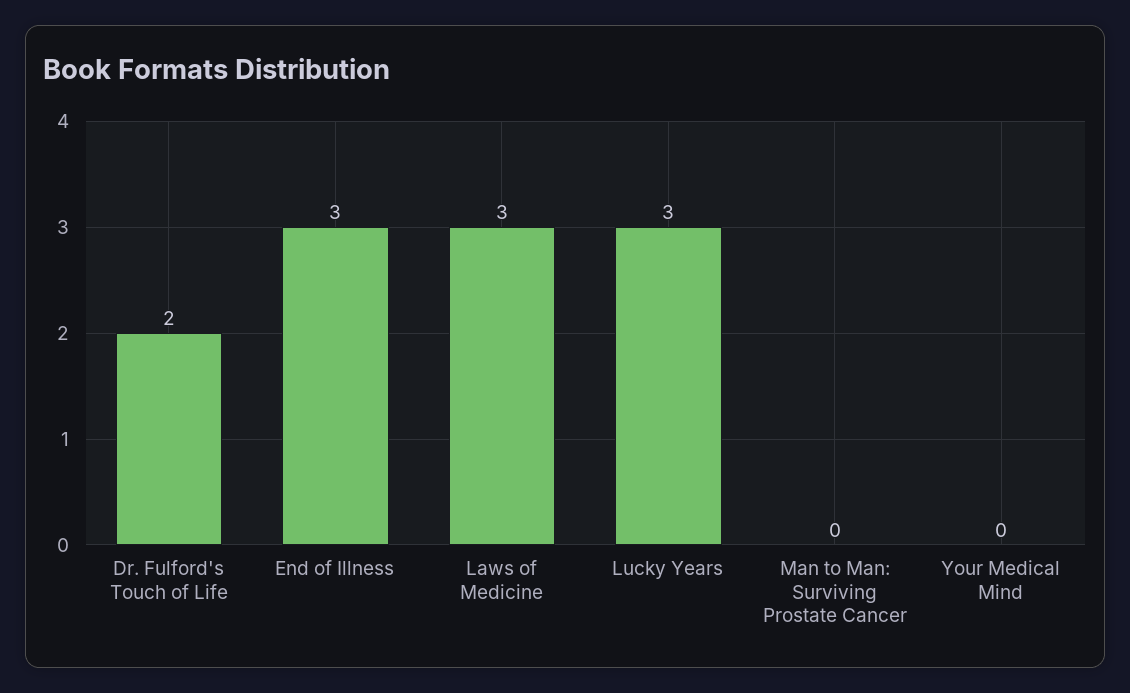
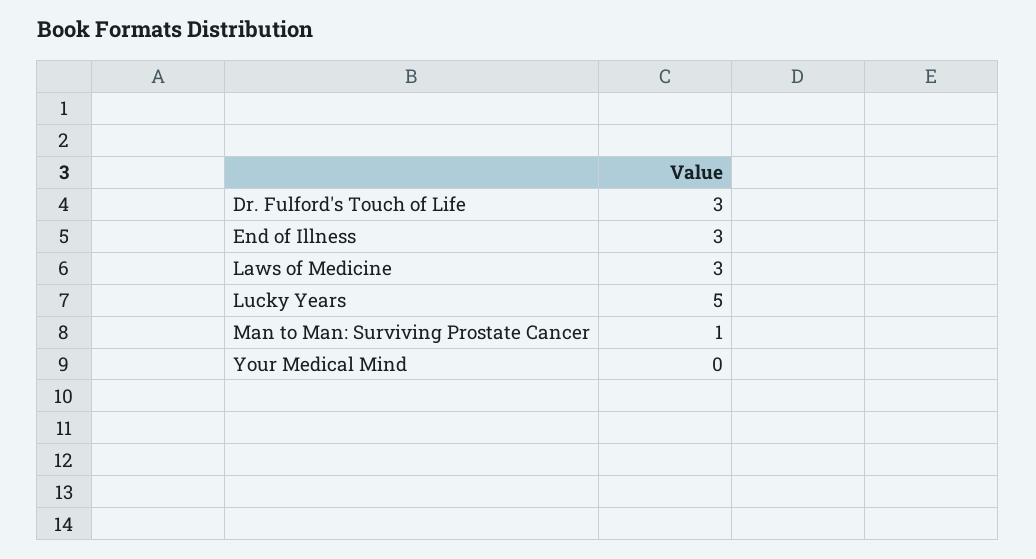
Dr. Fulford's Touch of Life: 2 -> 3
Lucky Years: 3 -> 5
Man to Man: Surviving Prostate Cancer: 0 -> 1

